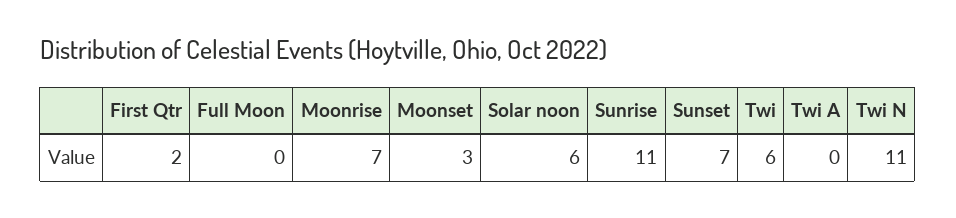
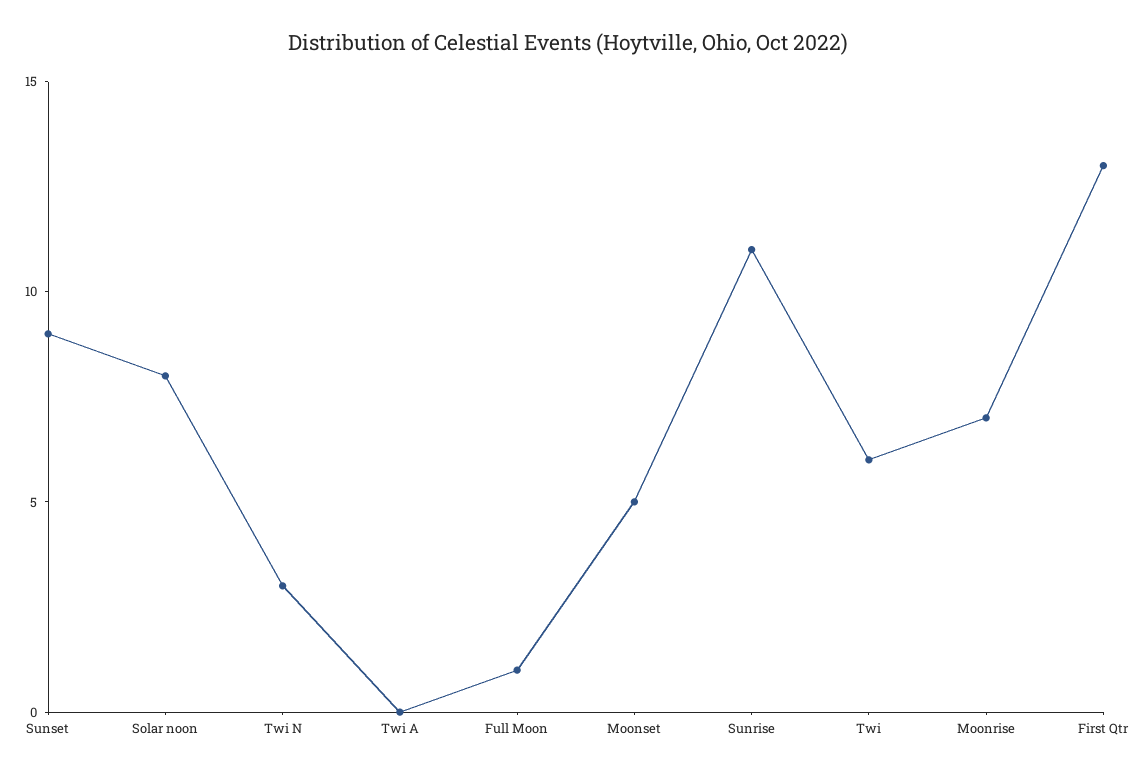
First Qtr: 2 -> 13
Full Moon: 0 -> 1
Moonset: 3 -> 5
Solar noon: 6 -> 8
Sunset: 7 -> 9
Twi N: 11 -> 3

